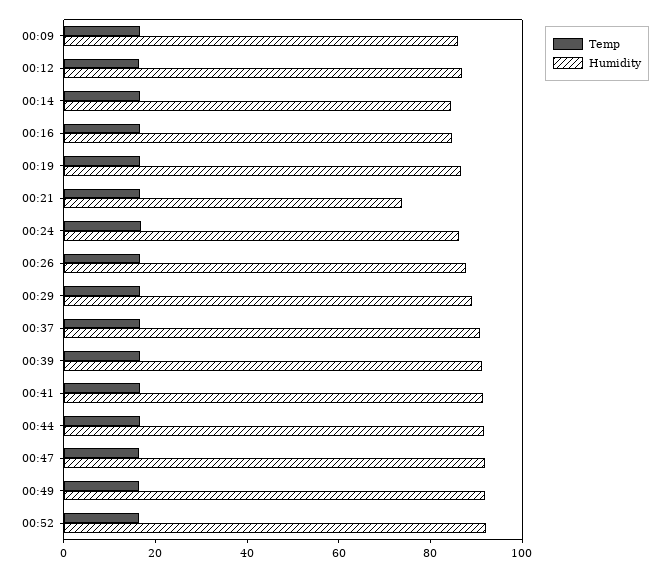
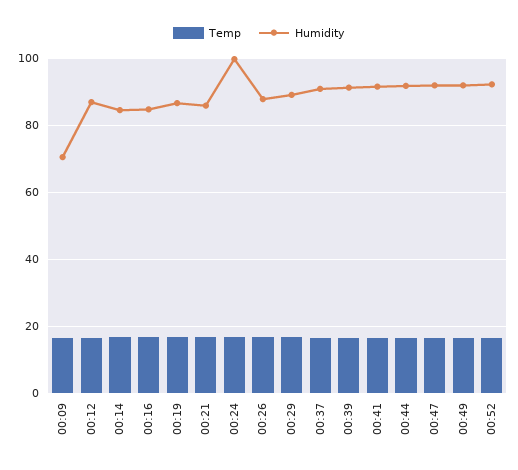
Humidity, 00:09: 85 -> 70
Humidity, 00:21: 75 -> 86
Humidity, 00:24: 85 -> 100

